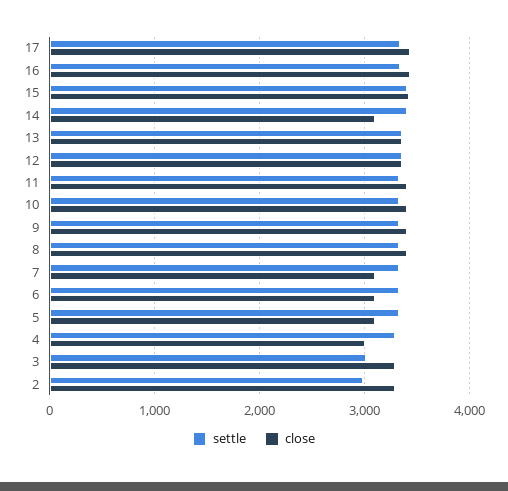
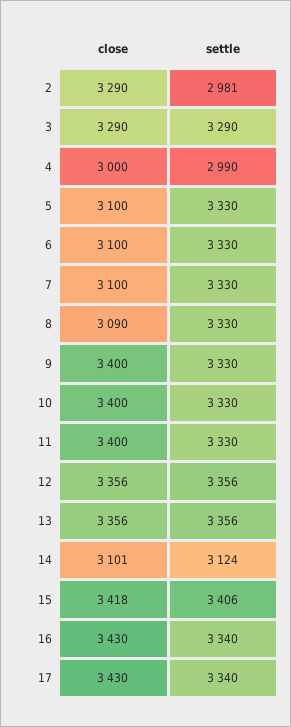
settle, 14: 3400 -> 3124
close, 8: 3400 -> 3090
settle, 4: 3300 -> 2990
settle, 3: 3000 -> 3290

